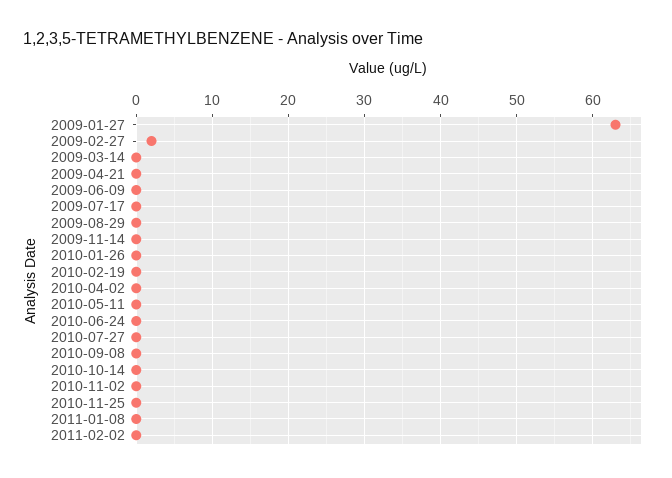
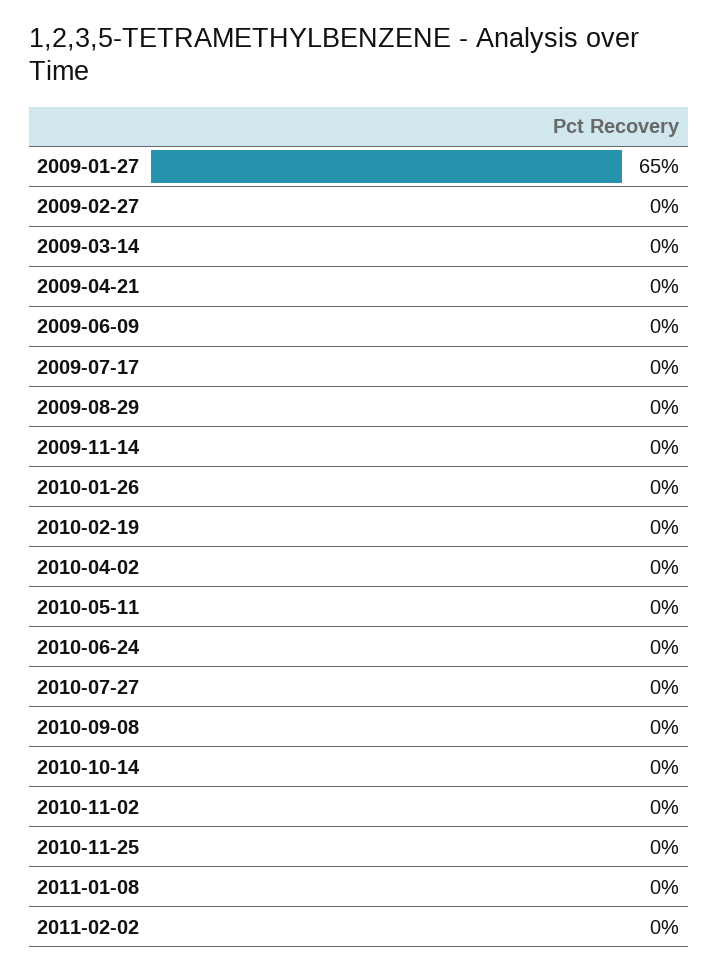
2009-01-27: 63 -> 65
2009-02-27: 2 -> 0

